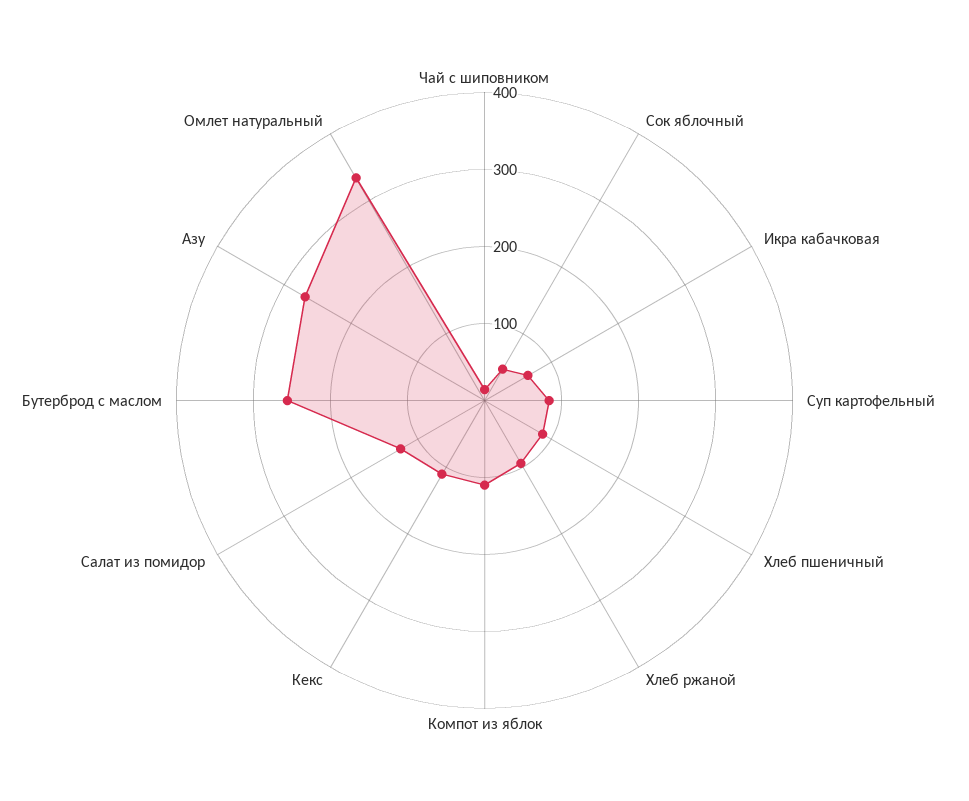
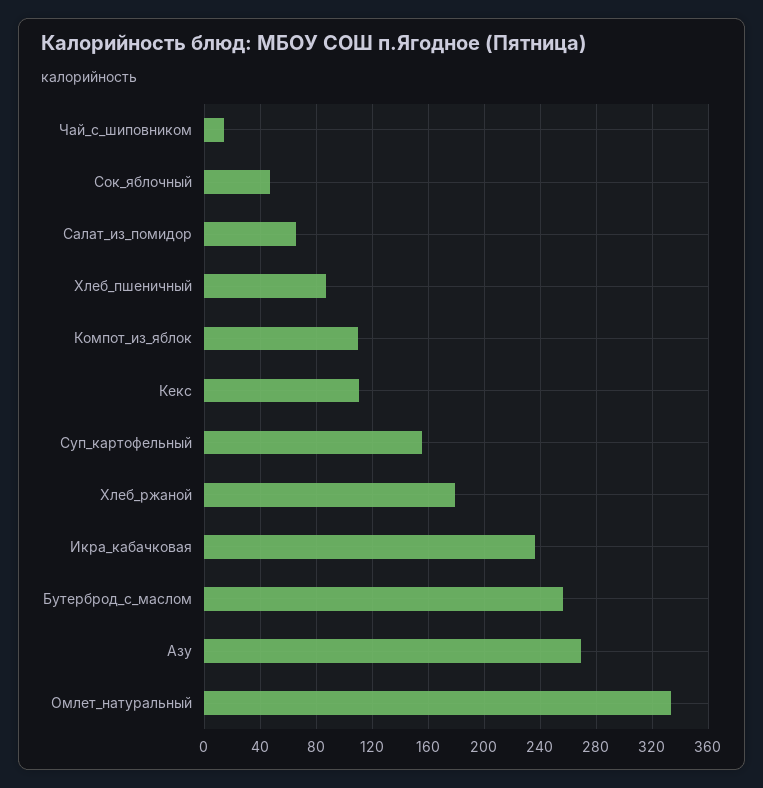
Икра кабачковая: 60 -> 235
Суп картофельный: 80 -> 155
Хлеб ржаной: 100 -> 180
Салат из помидор: 120 -> 65

